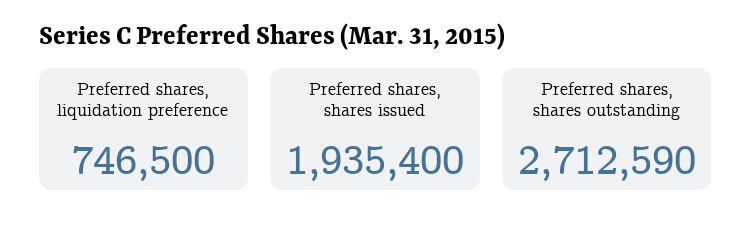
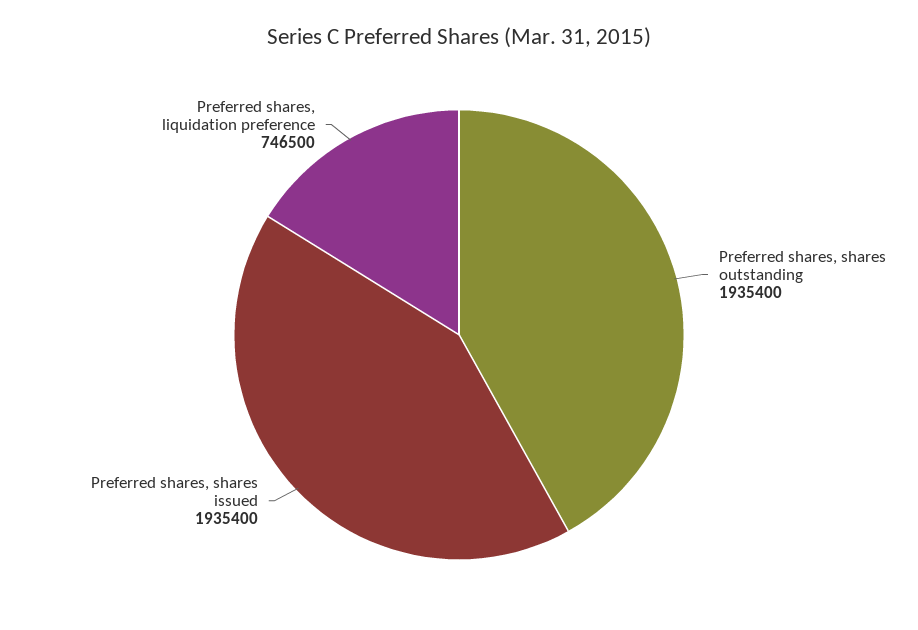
Preferred shares, shares outstanding: 2712590 -> 1935400

